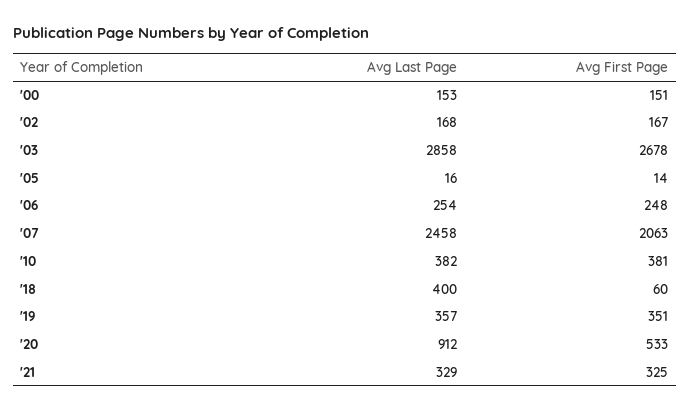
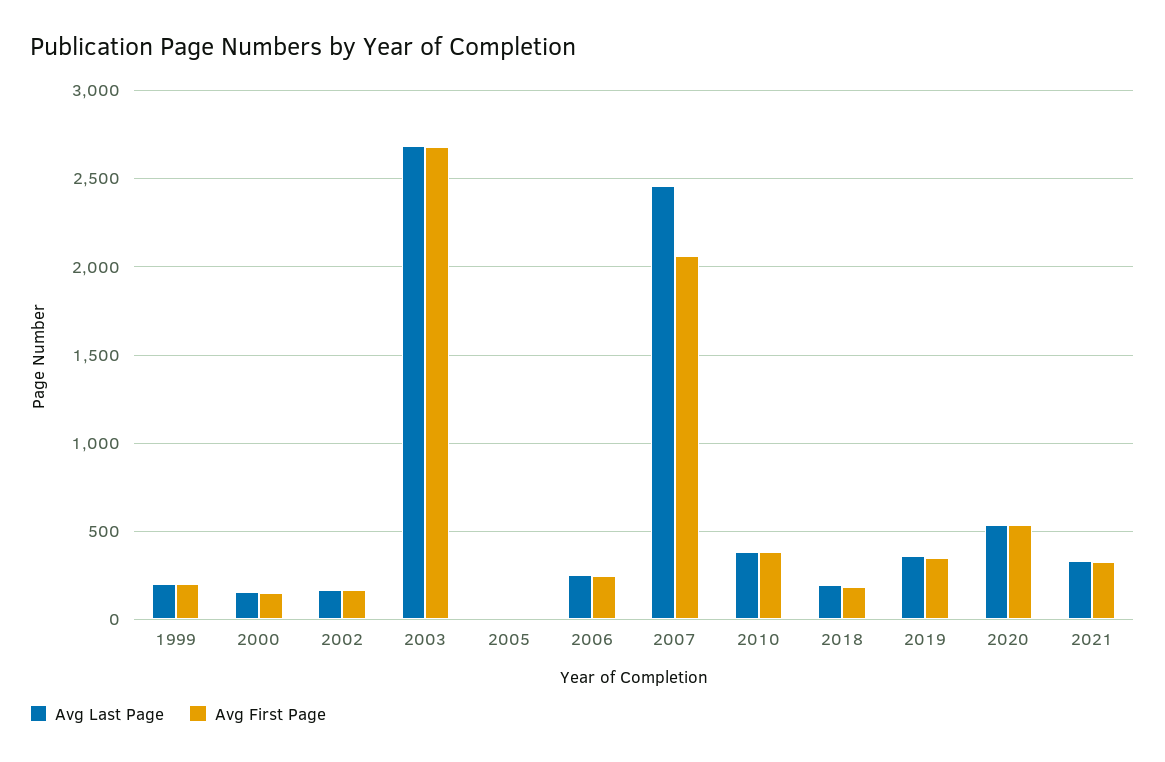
Avg Last Page, '03: 2858 -> 2700
Avg Last Page, '18: 400 -> 200
Avg First Page, '18: 60 -> 200
Avg Last Page, '20: 912 -> 550
Avg Last Page, 1999: none -> 200
Avg First Page, 1999: none -> 200

